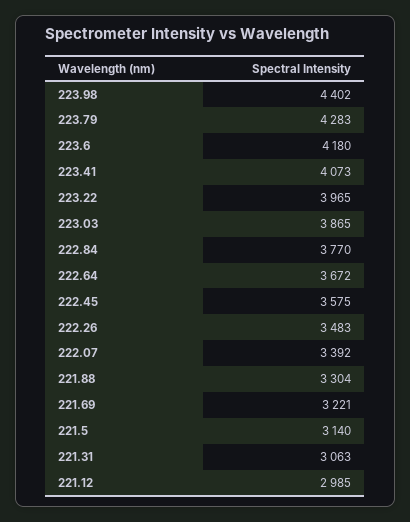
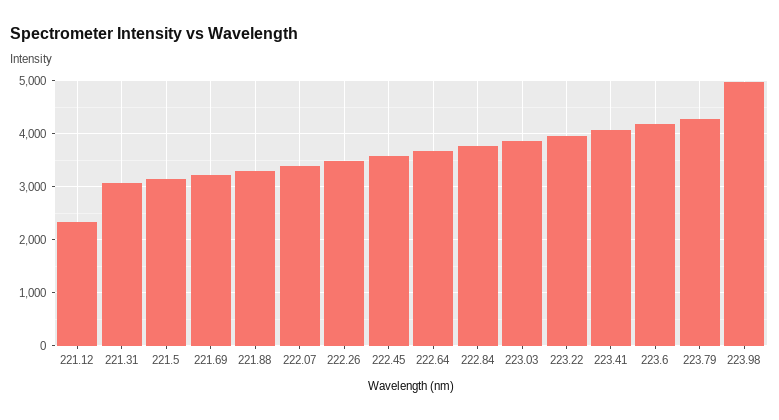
223.98: 4402 -> 5000
221.12: 2985 -> 2400

